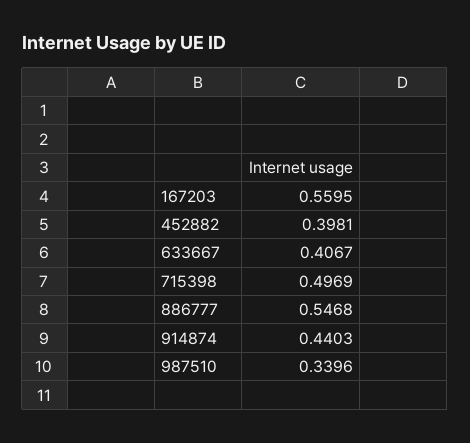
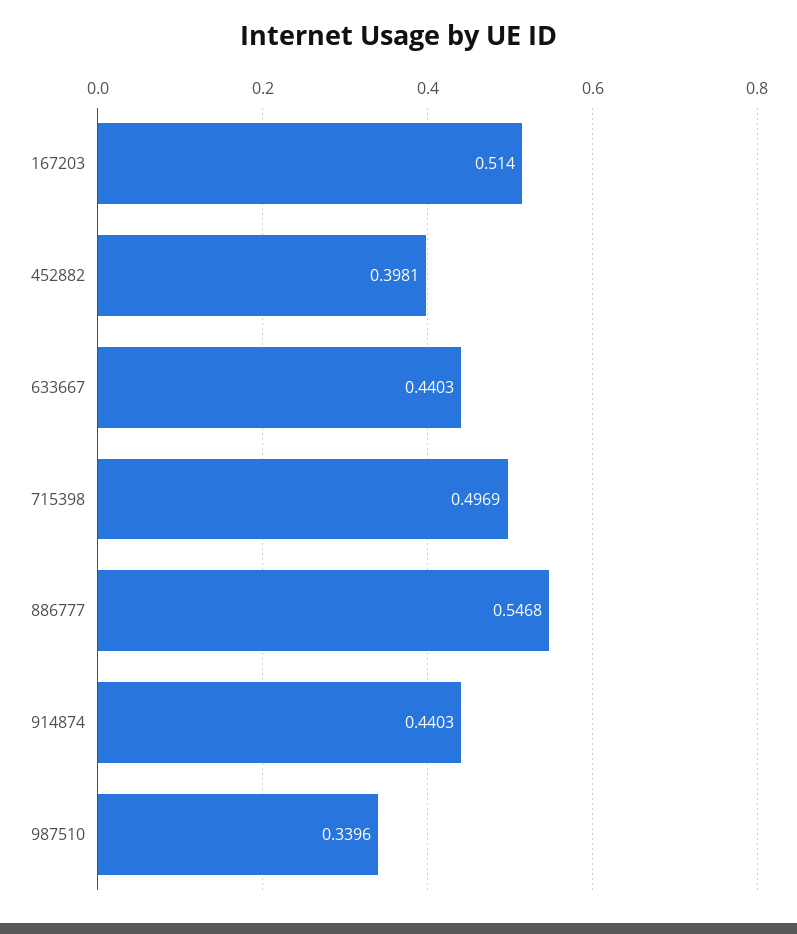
167203: 0.5595 -> 0.514
633667: 0.4067 -> 0.4403

